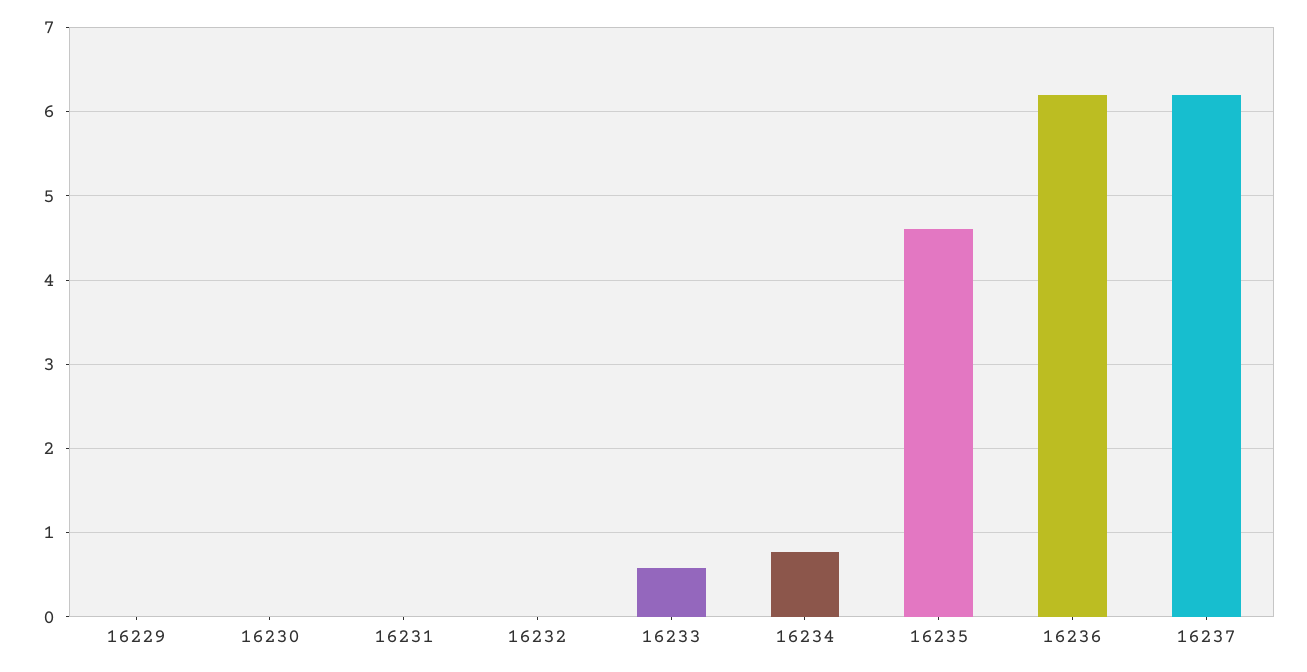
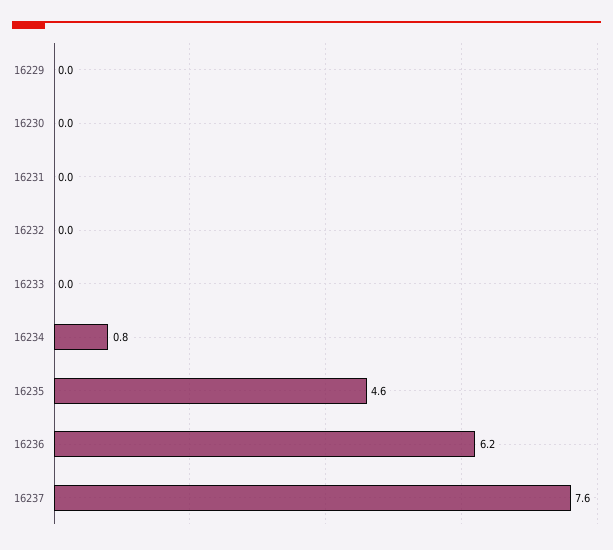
16233: 0.6 -> 0
16237: 6.2 -> 7.6

